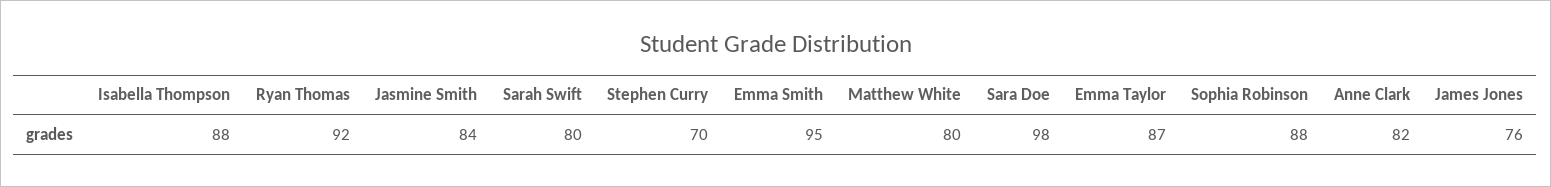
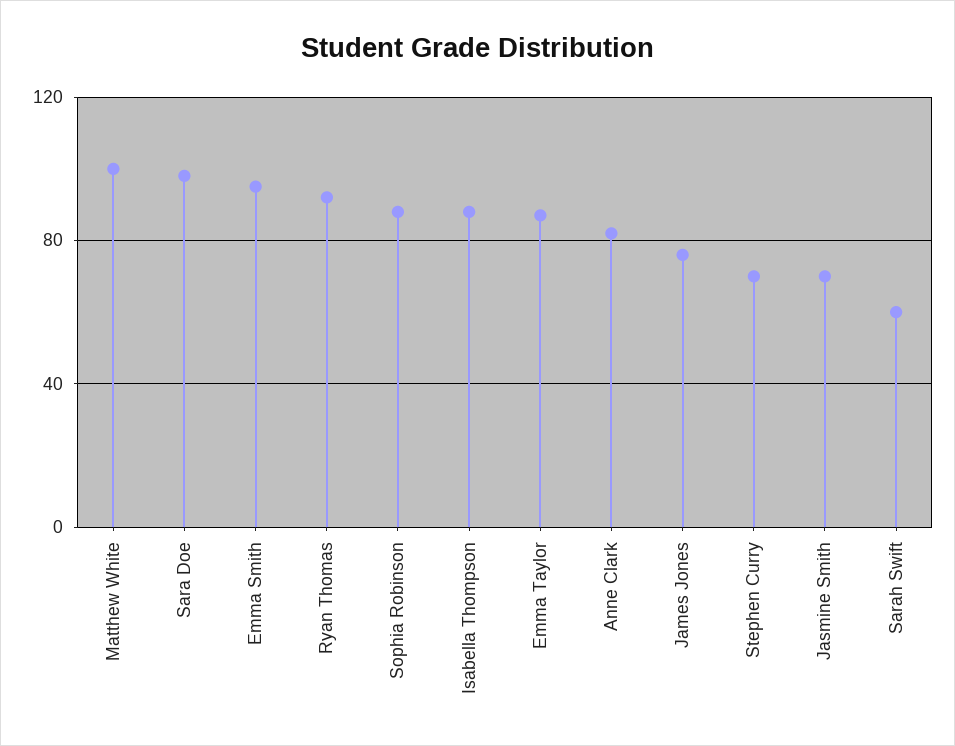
Jasmine Smith: 84 -> 70
Sarah Swift: 80 -> 60
Matthew White: 80 -> 100

